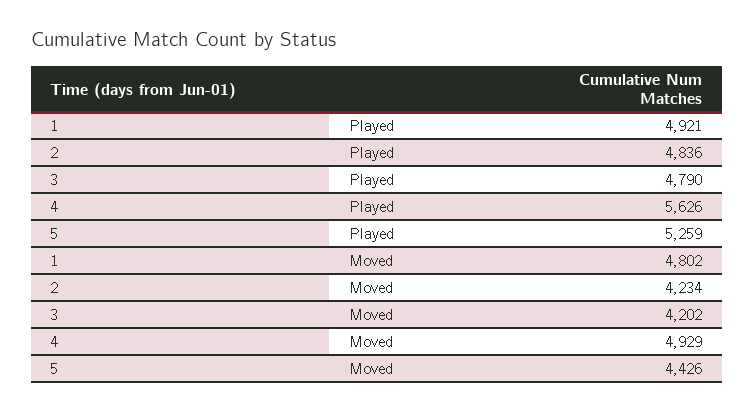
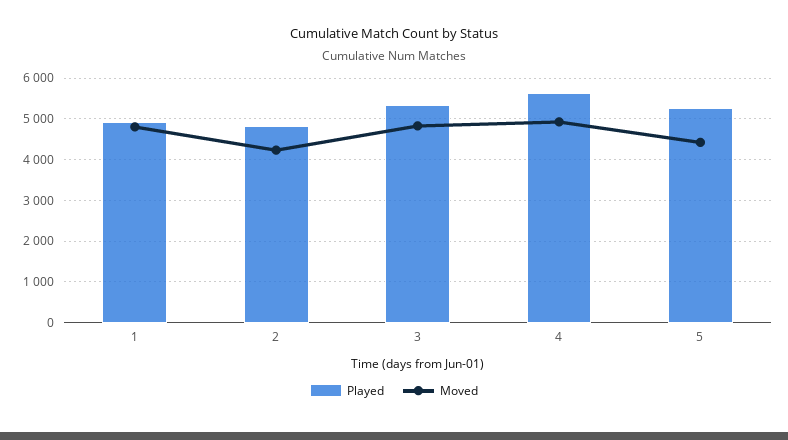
Played, 3: 4790 -> 5400
Moved, 3: 4202 -> 4800

